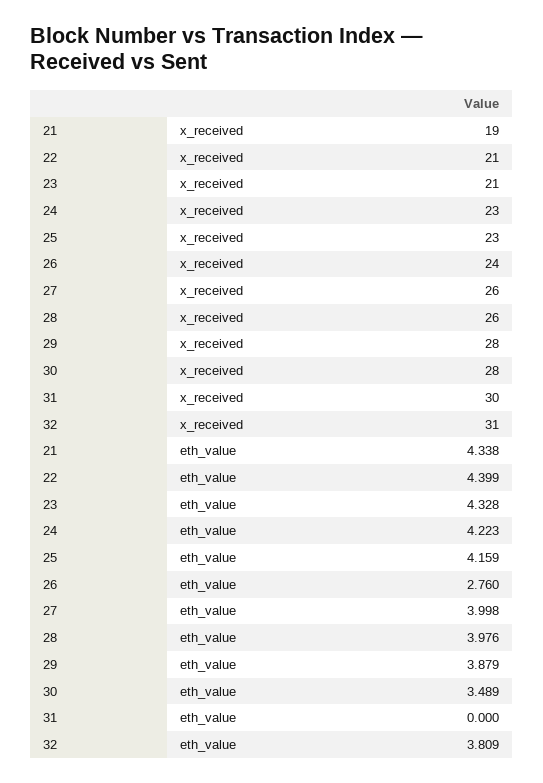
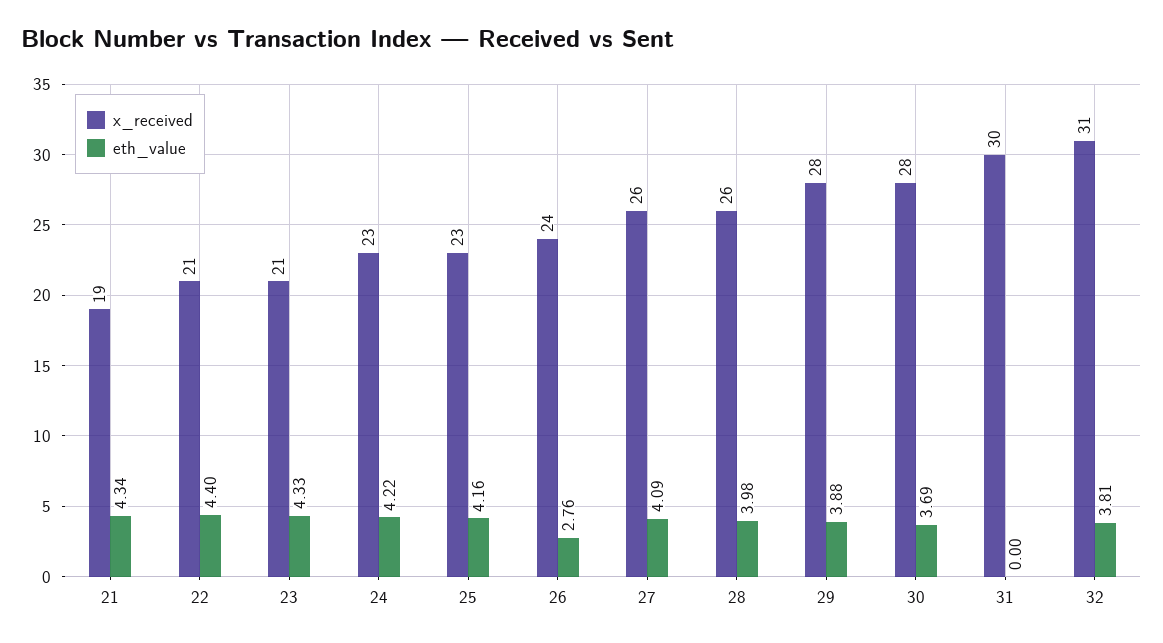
eth_value, 27: 3.998 -> 4.09
eth_value, 30: 3.489 -> 3.69

